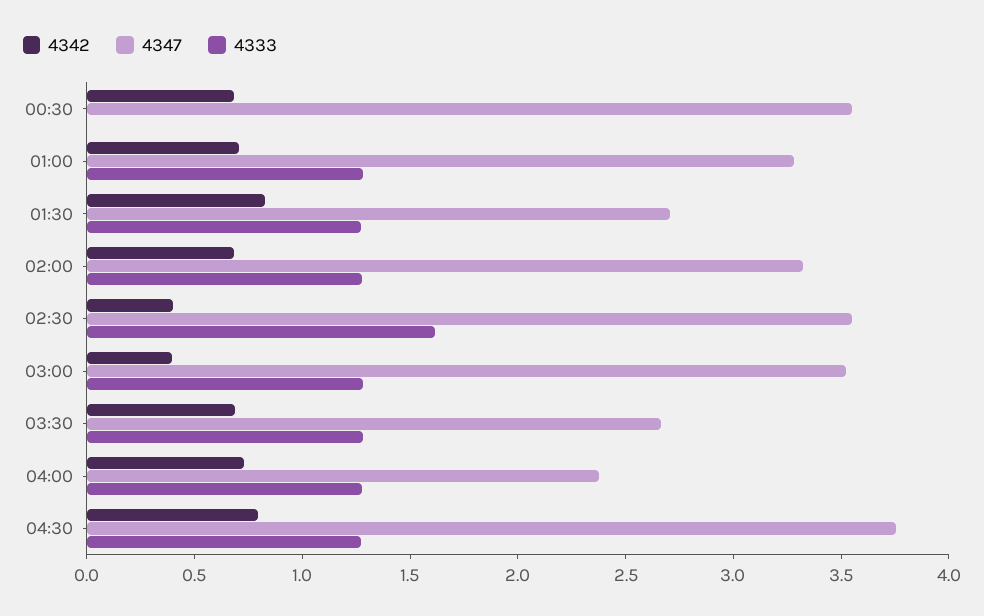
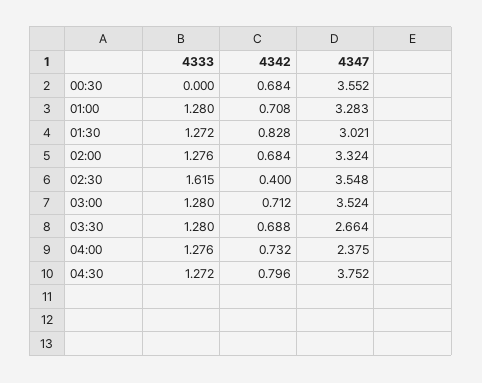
4347, 01:30: 2.7 -> 3.021
4342, 03:00: 0.4 -> 0.712

